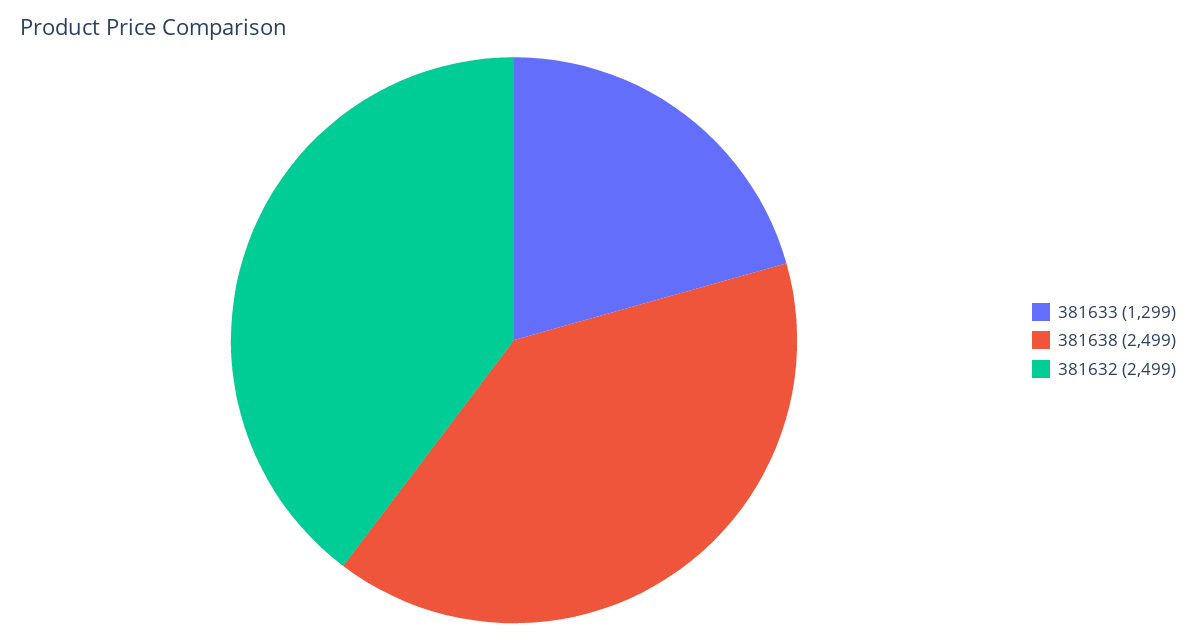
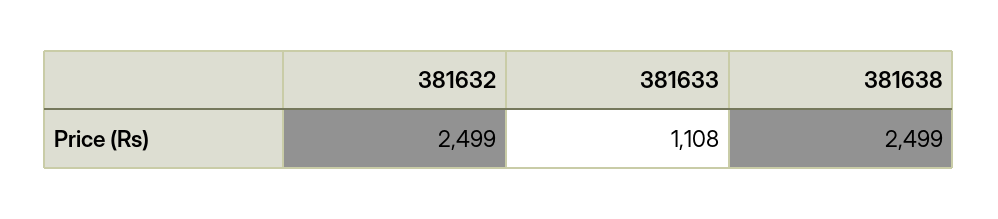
381633: 1299 -> 1108

